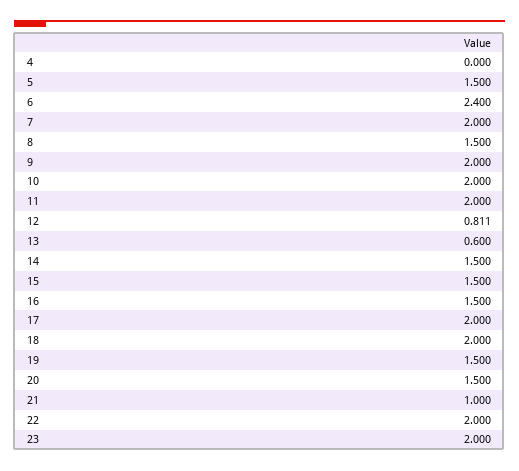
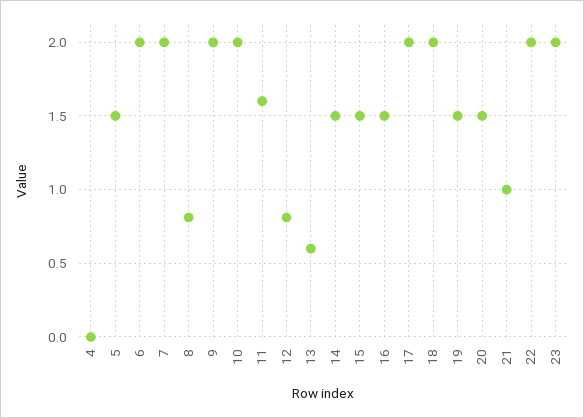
6: 2.4 -> 2
8: 1.5 -> 0.8
11: 2 -> 1.6

